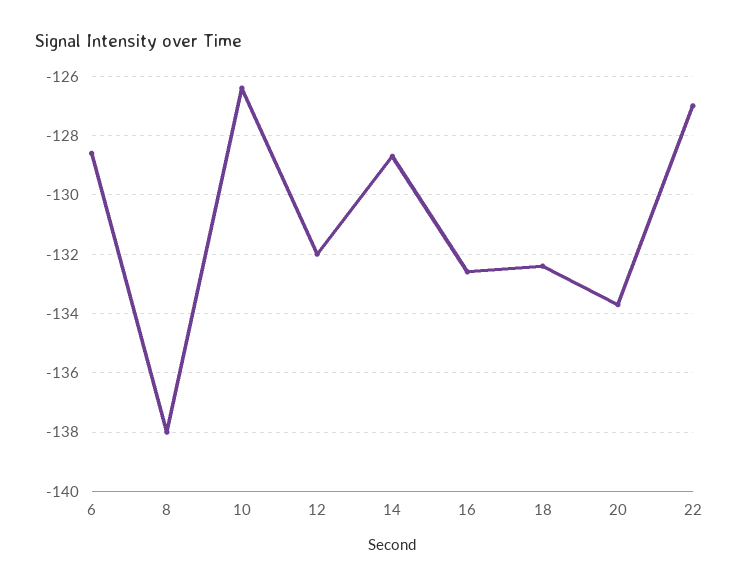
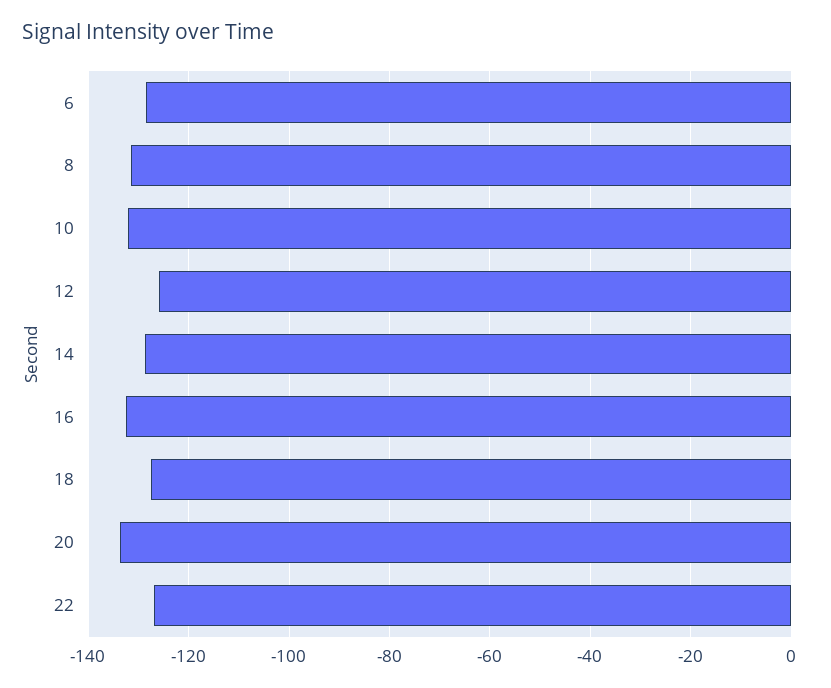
8: -138 -> -132
10: -126.5 -> -132
12: -132 -> -126
18: -132.5 -> -128

